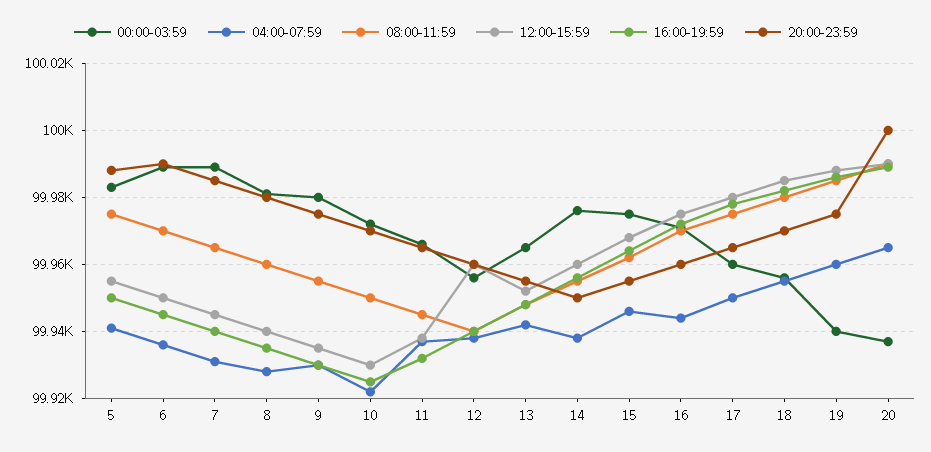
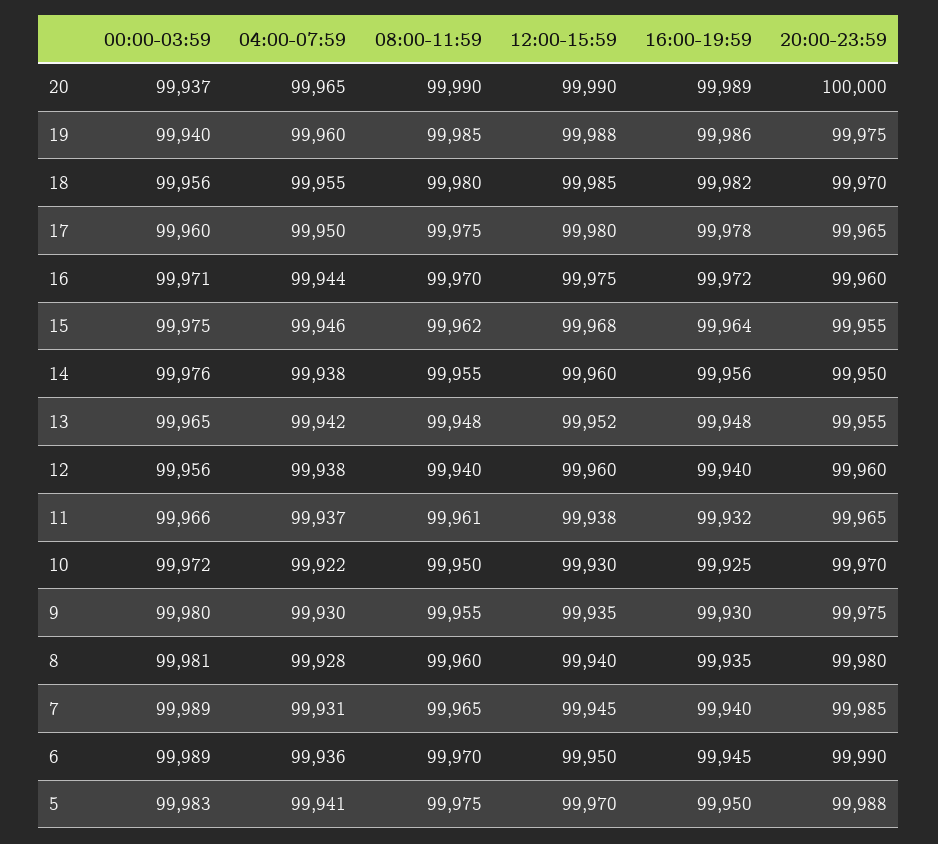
12:00-15:59, 5: 99955 -> 99970
08:00-11:59, 11: 99945 -> 99961

